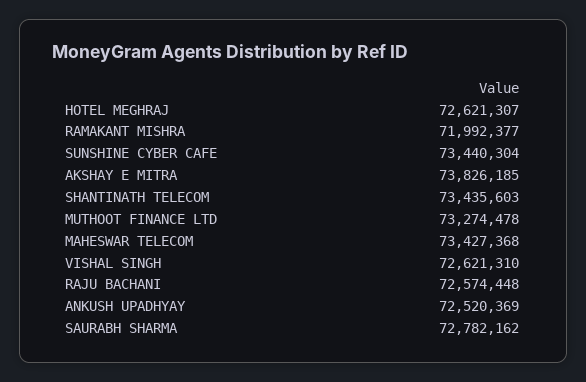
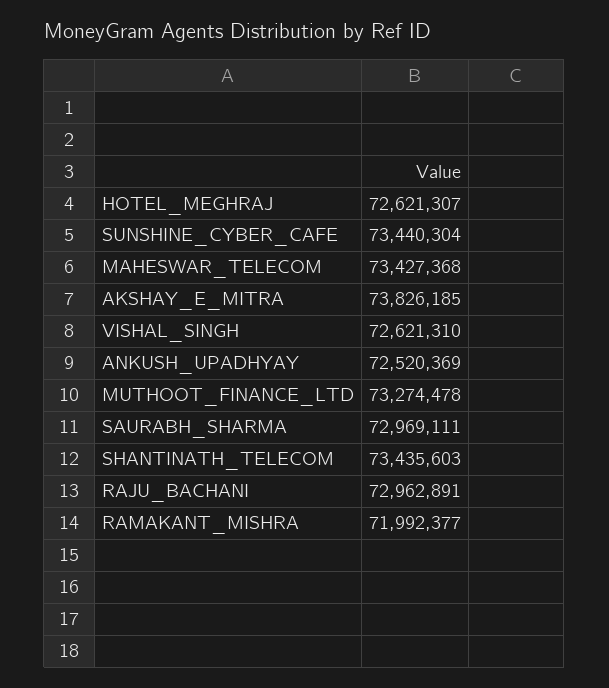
RAJU BACHANI: 72574448 -> 72962891
SAURABH SHARMA: 72782162 -> 72969111

